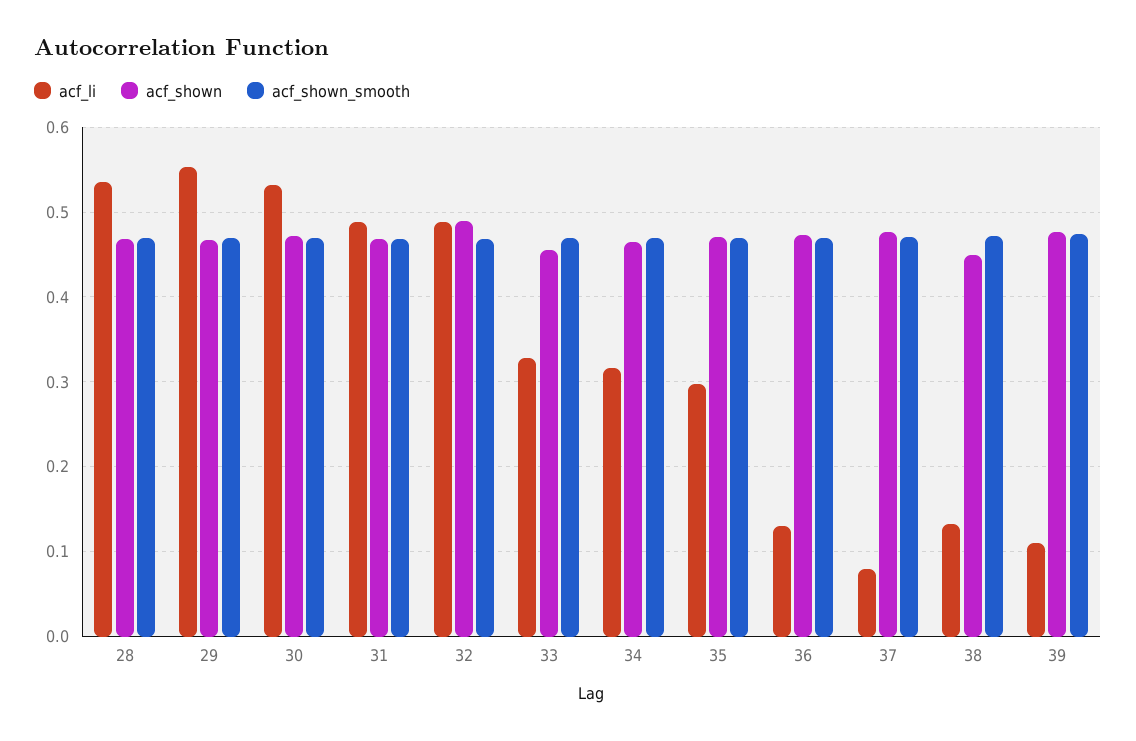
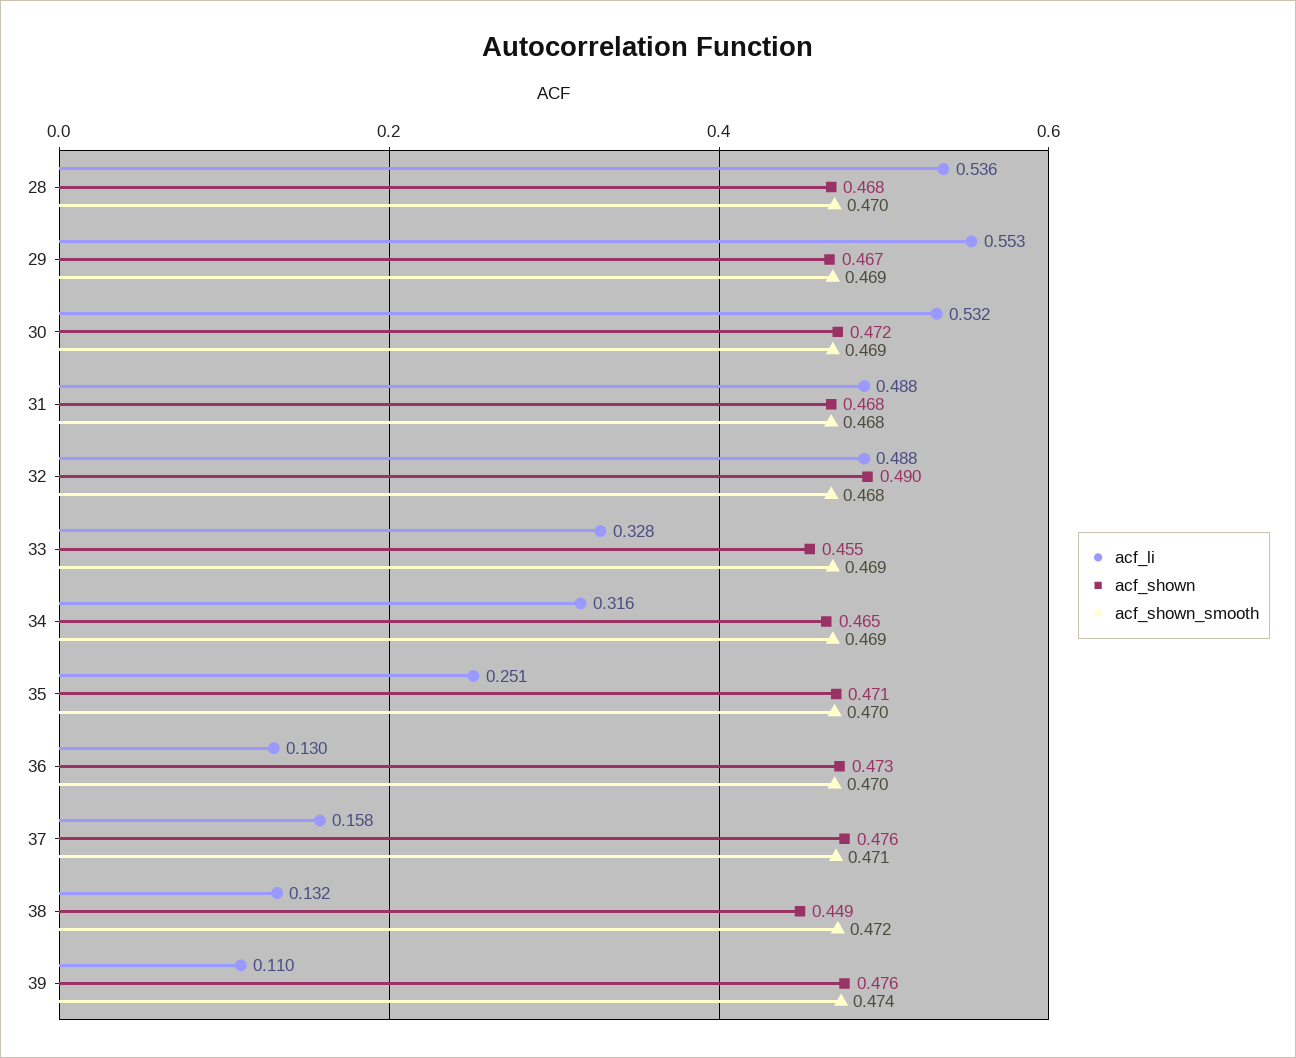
acf_li, 35: 0.3 -> 0.251
acf_li, 37: 0.08 -> 0.158

